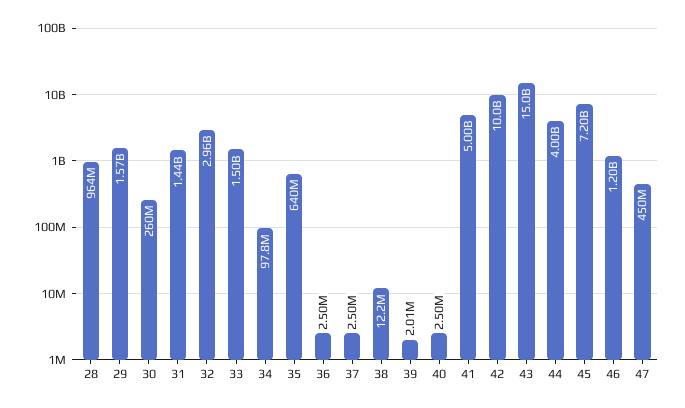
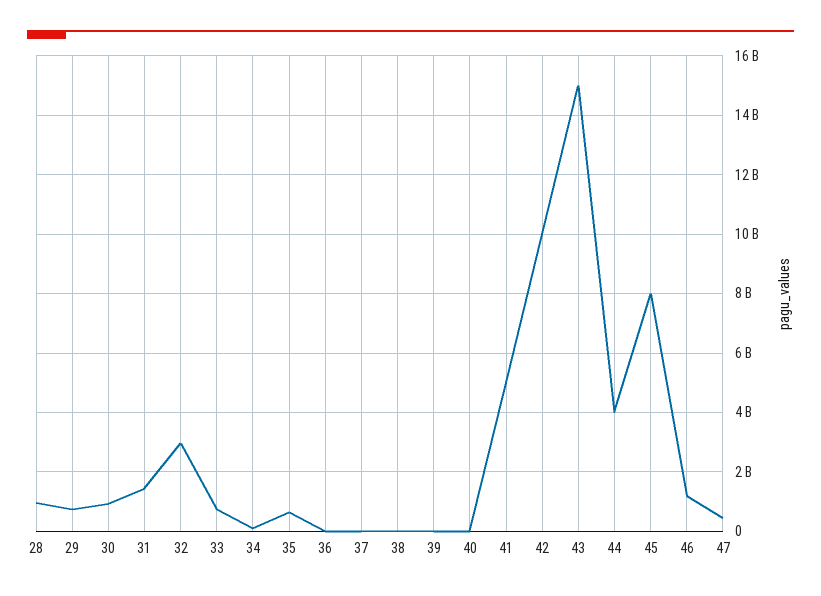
29: 1570000000 -> 750000000
30: 260000000 -> 1000000000
33: 1500000000 -> 750000000
45: 7200000000 -> 8000000000

